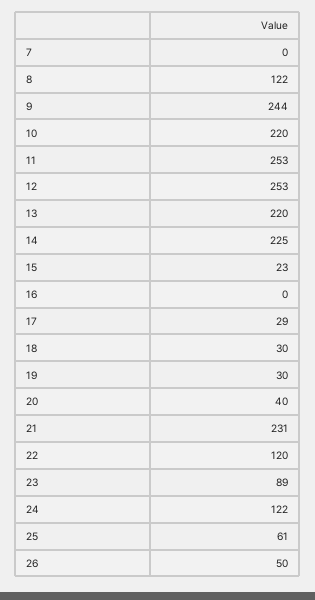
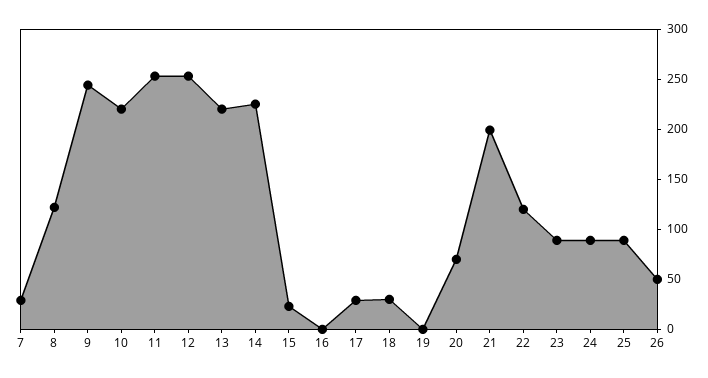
7: 0 -> 30
19: 30 -> 0
20: 40 -> 70
21: 231 -> 200
24: 122 -> 90
25: 61 -> 90

